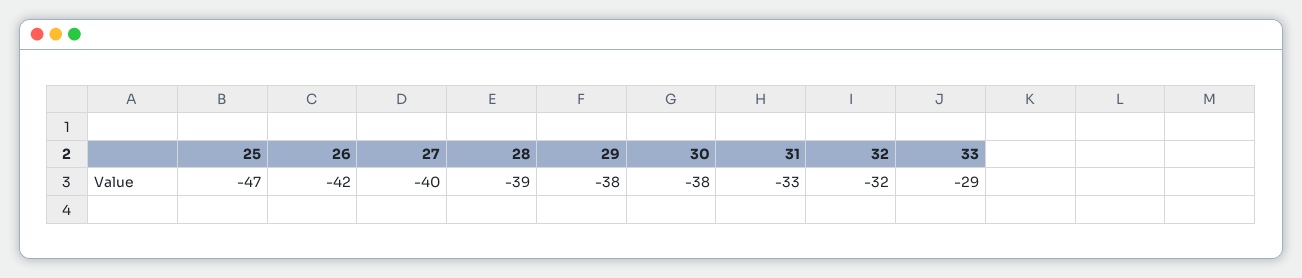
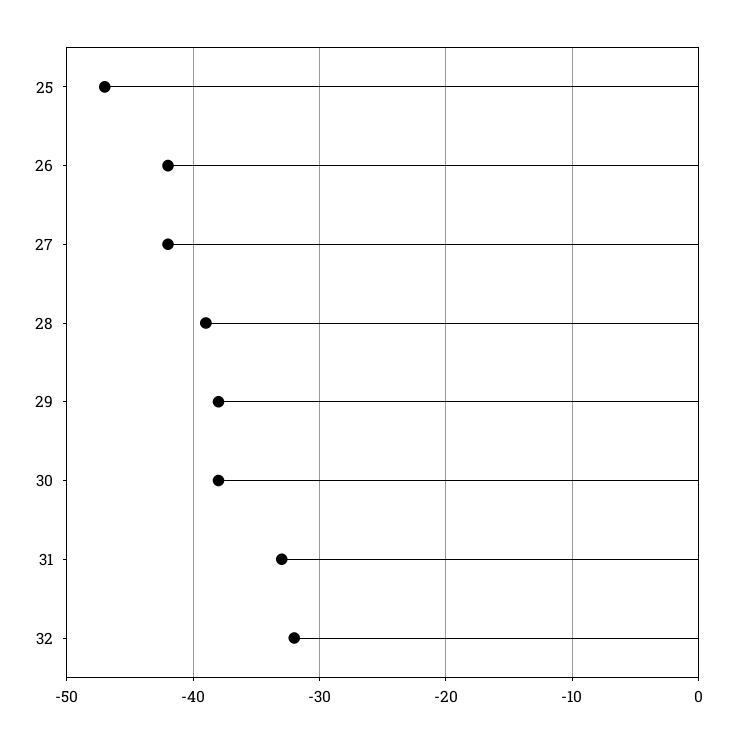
27: -40 -> -42
33: -29 -> none

